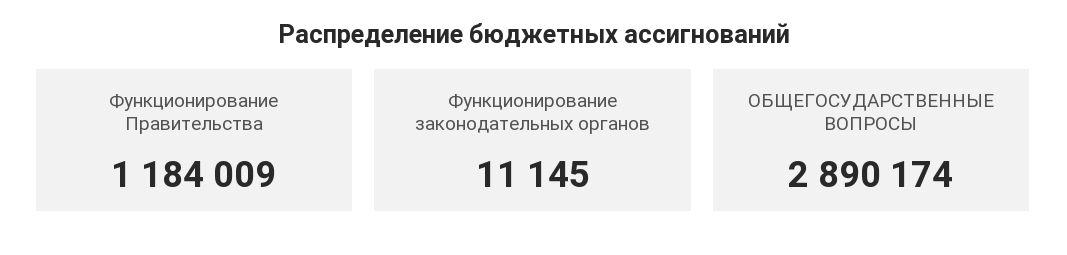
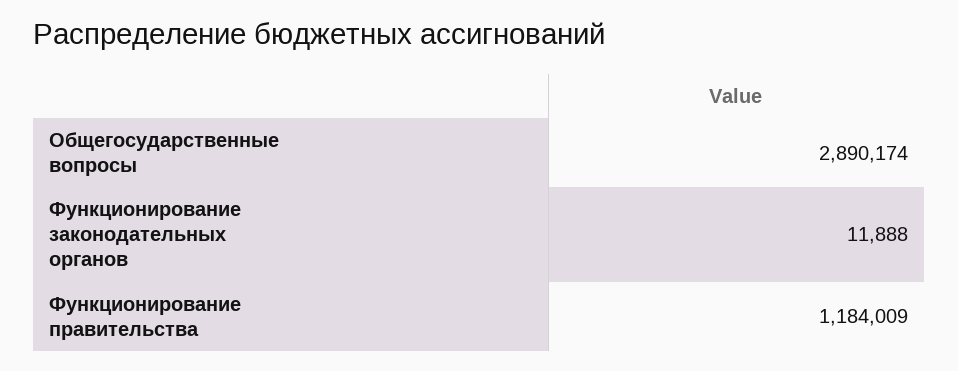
Функционирование законодательных органов: 11145 -> 11888

